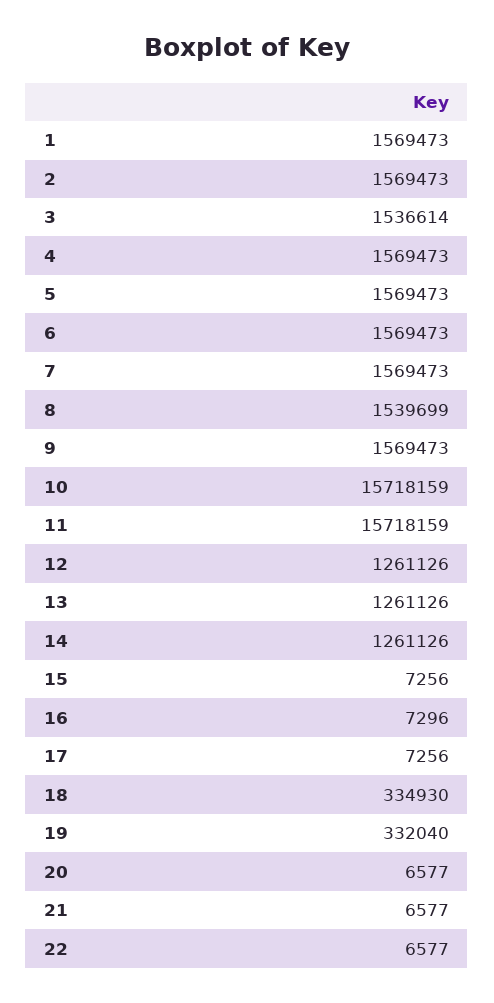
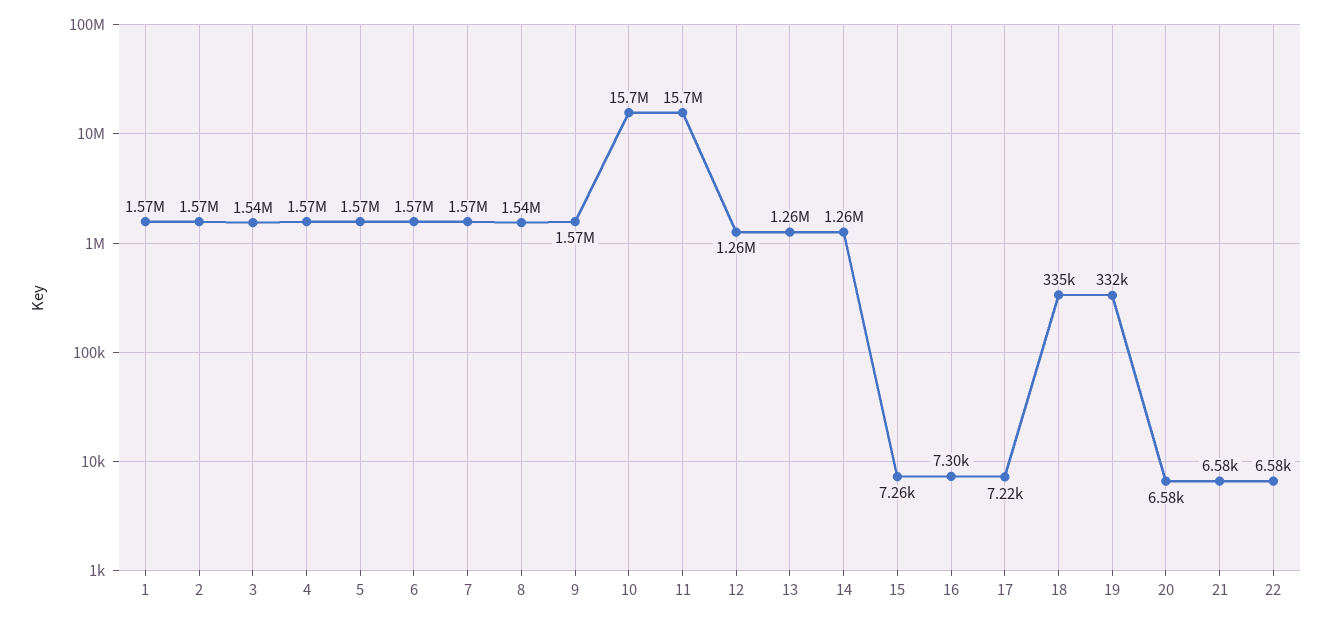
17: 7256 -> 7220

